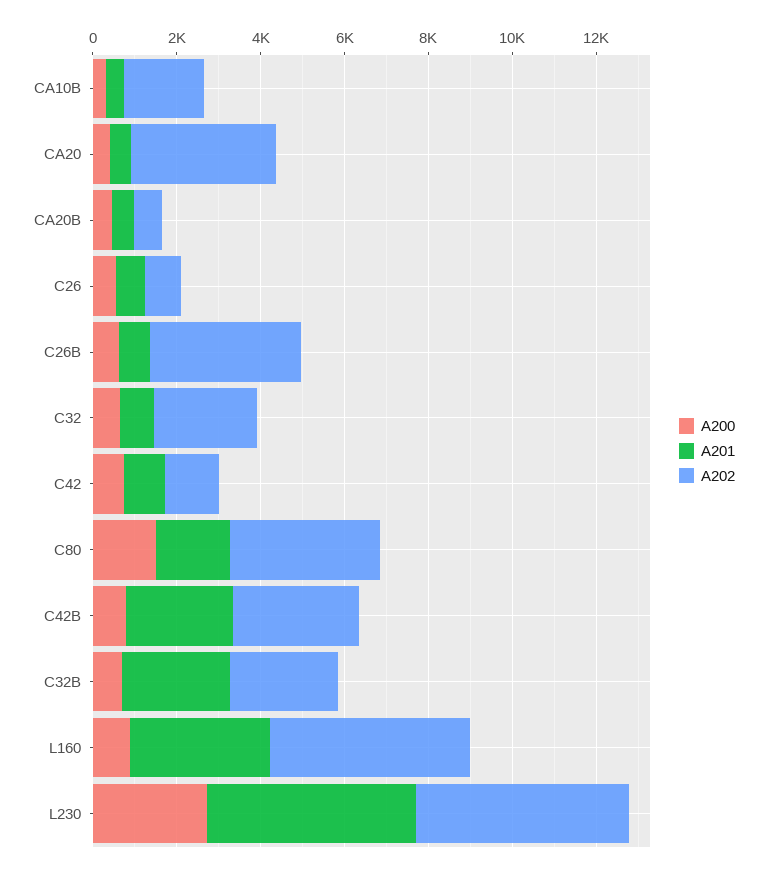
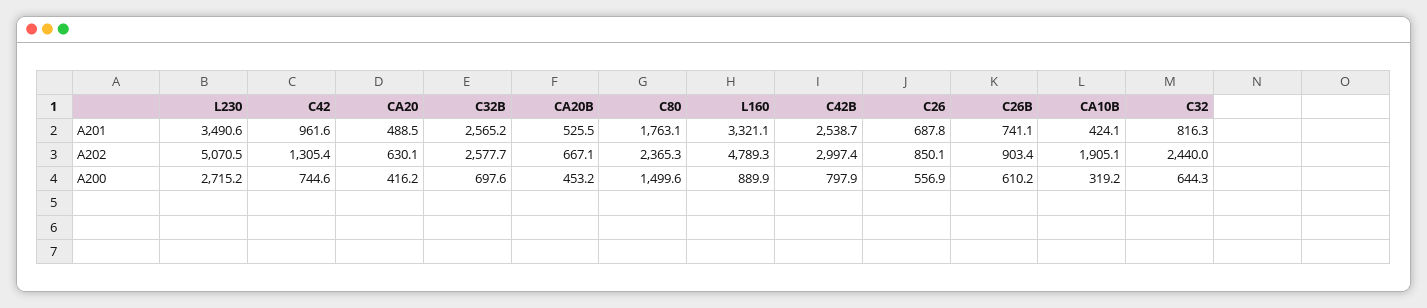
A202, CA20: 3500 -> 630.1
A202, C26B: 3500 -> 903.4
A202, C80: 3500 -> 2365.3
A201, L230: 5000 -> 3490.6

